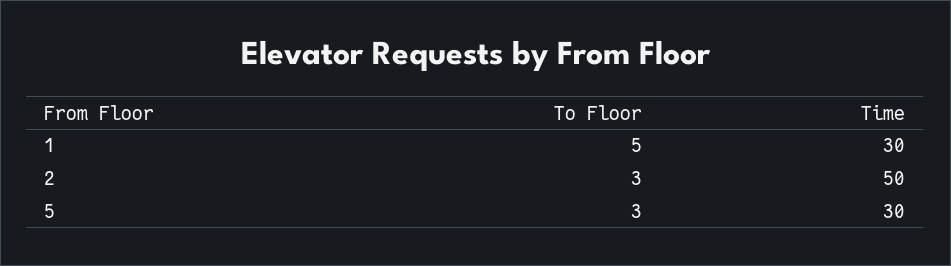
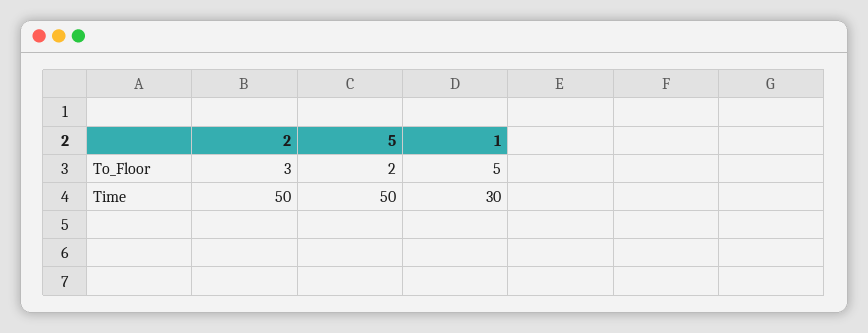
To Floor, 5: 3 -> 2
Time, 5: 30 -> 50

